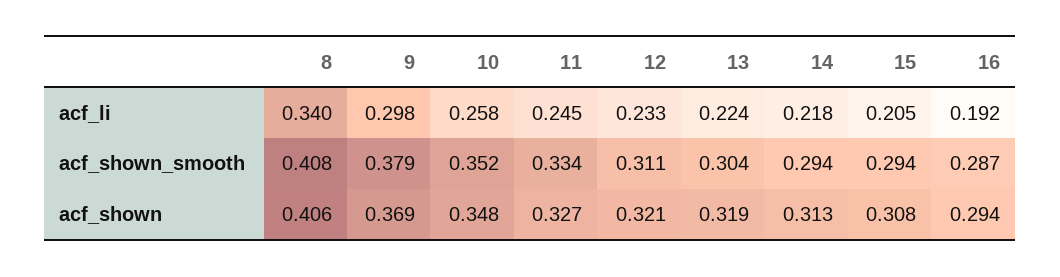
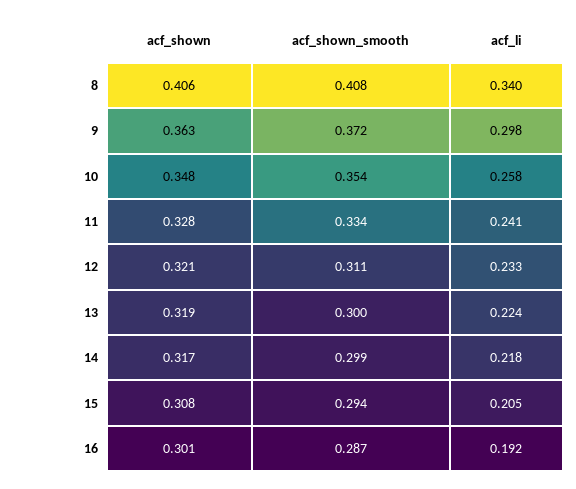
11, acf_li: 0.245 -> 0.241
9, acf_shown_smooth: 0.379 -> 0.372
10, acf_shown_smooth: 0.352 -> 0.354
13, acf_shown_smooth: 0.304 -> 0.3
14, acf_shown_smooth: 0.294 -> 0.299
9, acf_shown: 0.369 -> 0.363
11, acf_shown: 0.327 -> 0.328
14, acf_shown: 0.313 -> 0.317
16, acf_shown: 0.294 -> 0.301

